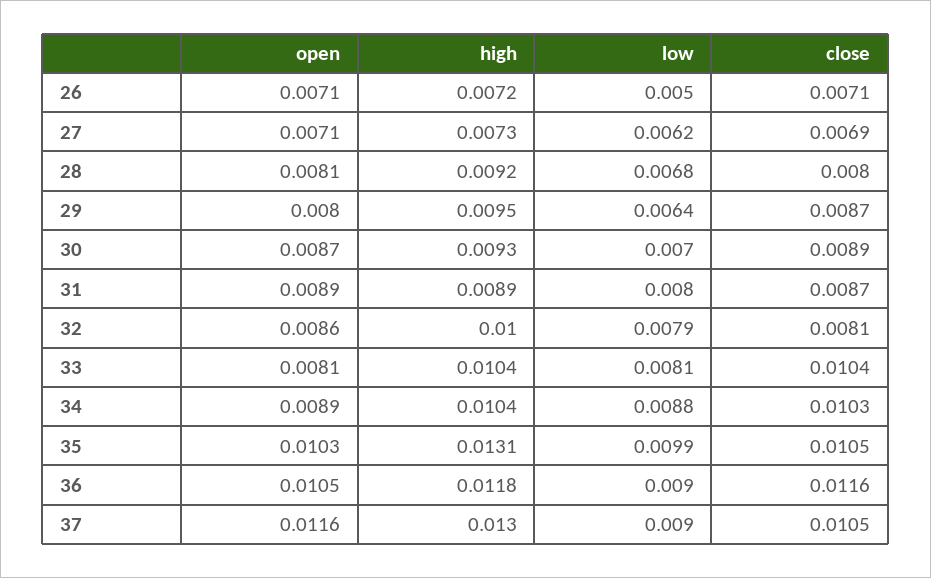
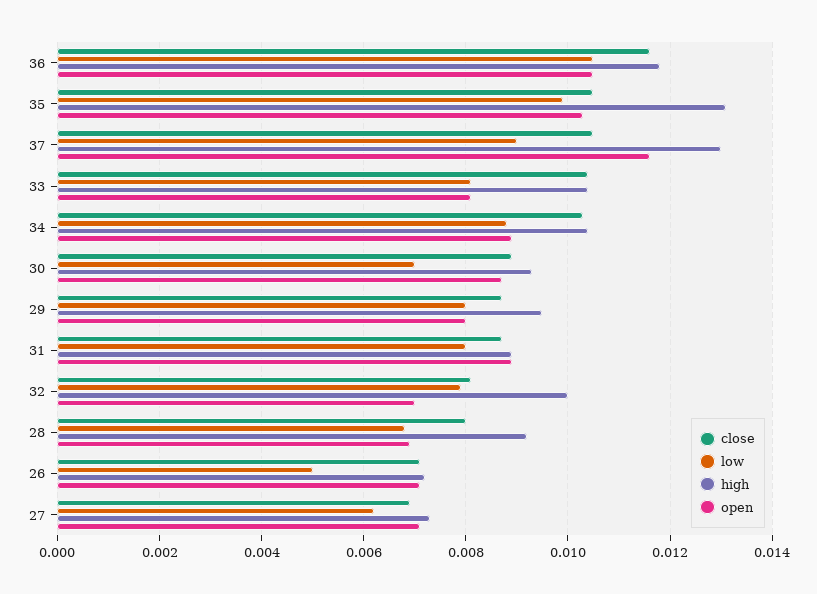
open, 28: 0.0081 -> 0.007
low, 29: 0.0064 -> 0.008
open, 32: 0.0086 -> 0.007
low, 36: 0.009 -> 0.0105

